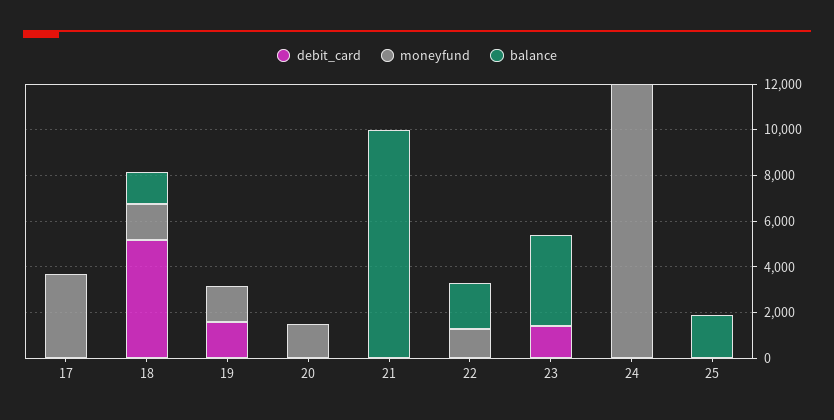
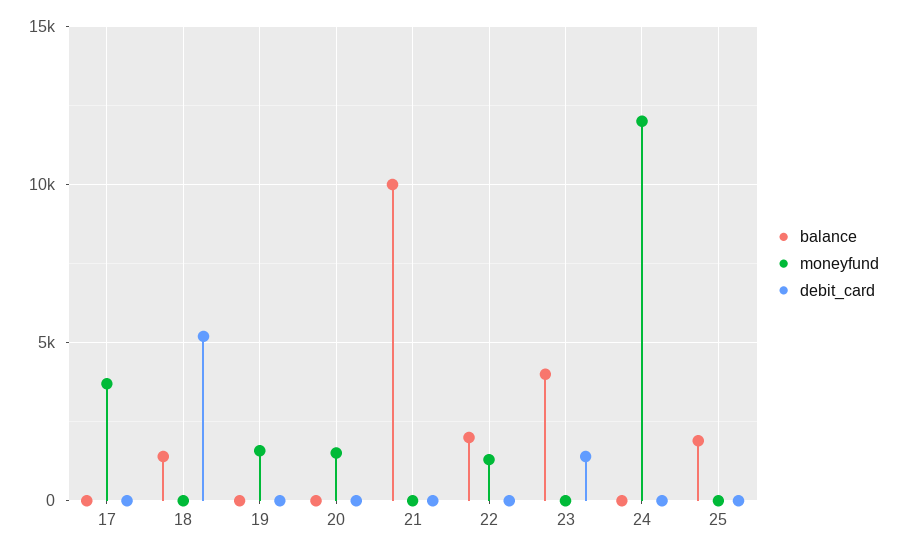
moneyfund, 18: 1500 -> 0
debit_card, 19: 1500 -> 0

